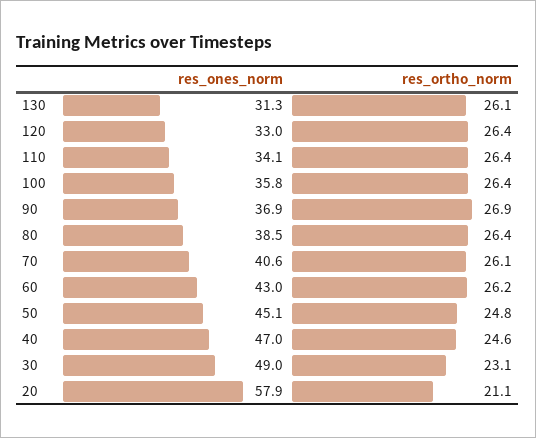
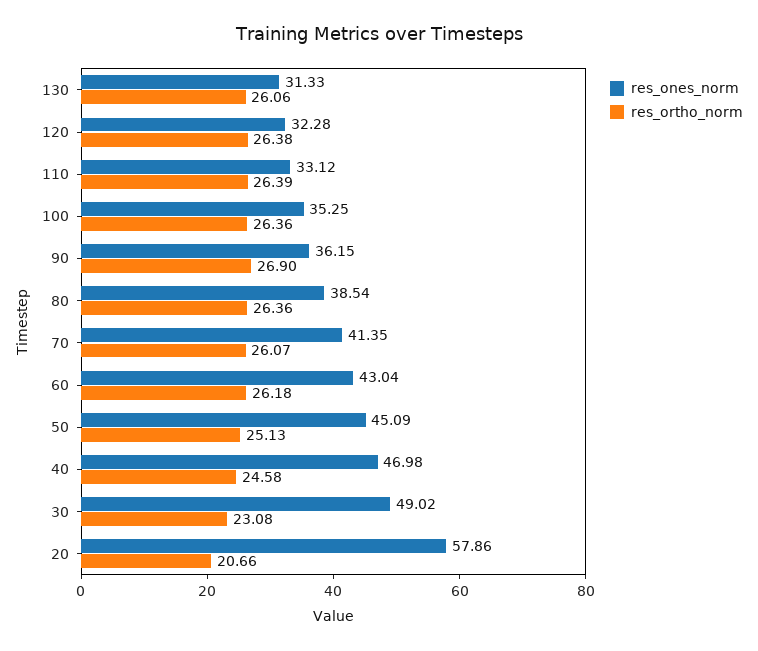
res_ones_norm, 120: 33 -> 32.28
res_ones_norm, 110: 34.1 -> 33.12
res_ones_norm, 100: 35.8 -> 35.25
res_ones_norm, 90: 36.9 -> 36.15
res_ones_norm, 70: 40.6 -> 41.35
res_ortho_norm, 50: 24.8 -> 25.13
res_ortho_norm, 20: 21.1 -> 20.66

